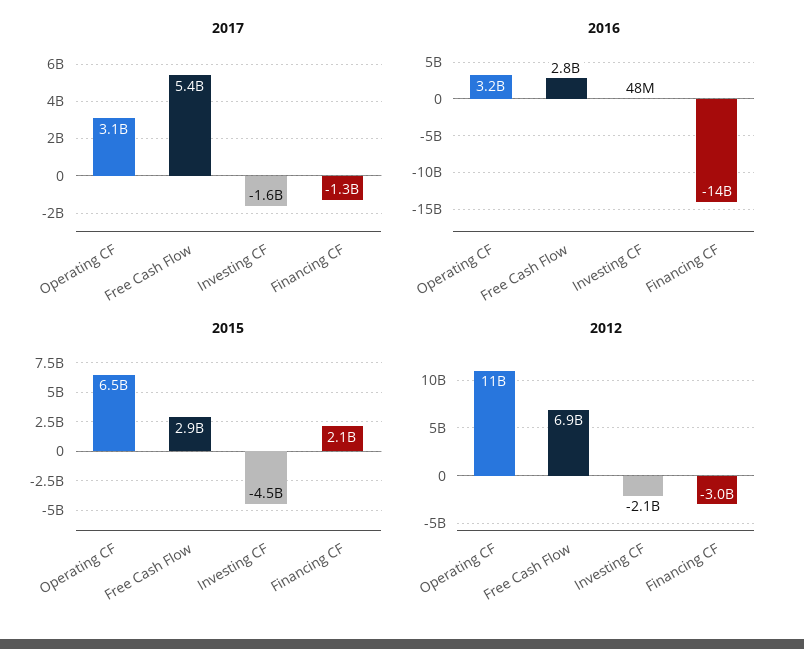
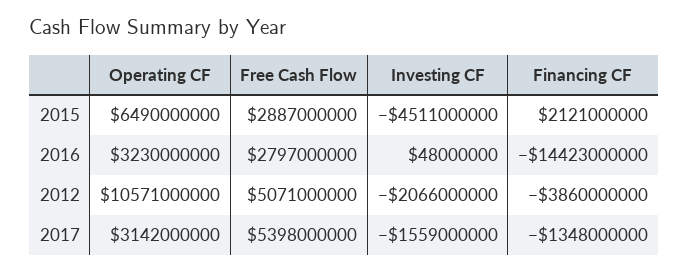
2012, Free Cash Flow: 6900000000 -> 5071000000
2012, Financing CF: -3000000000 -> -3860000000

